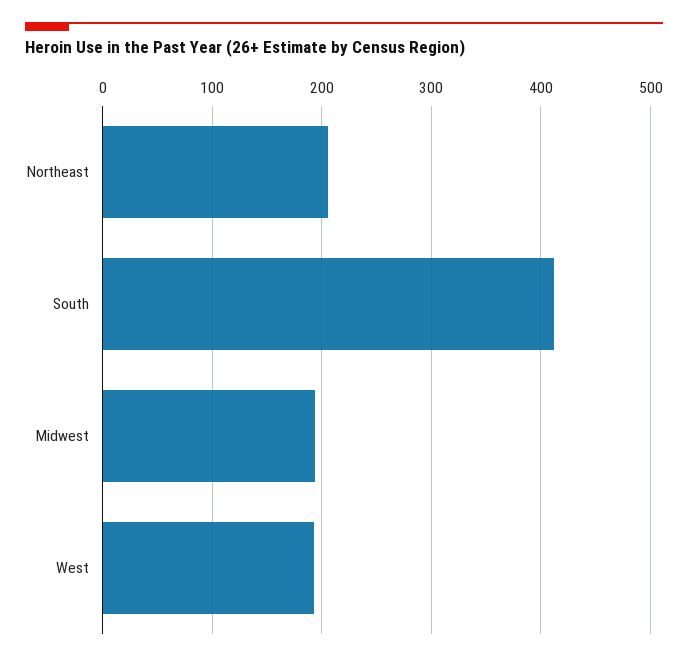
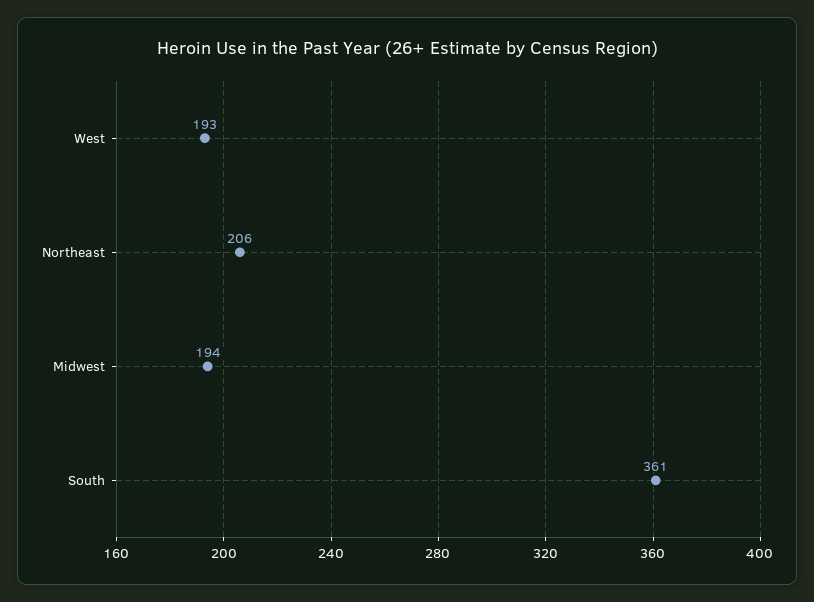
South: 410 -> 361

